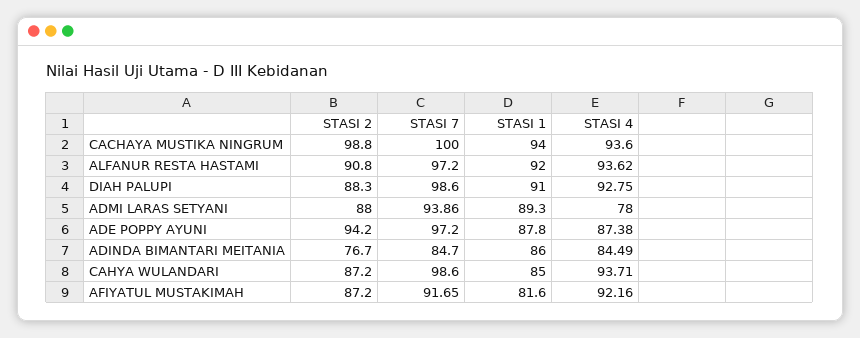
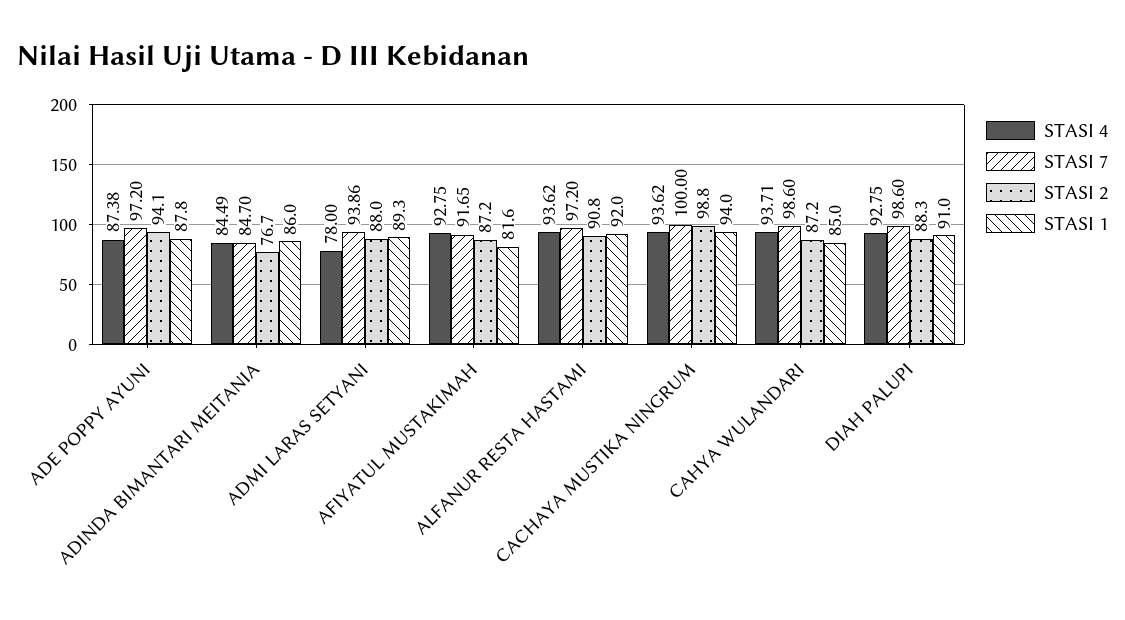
STASI 4, CACHAYA MUSTIKA NINGRUM: 93.6 -> 93.62
STASI 2, ADE POPPY AYUNI: 94.2 -> 94.1
STASI 4, AFIYATUL MUSTAKIMAH: 92.16 -> 92.75

